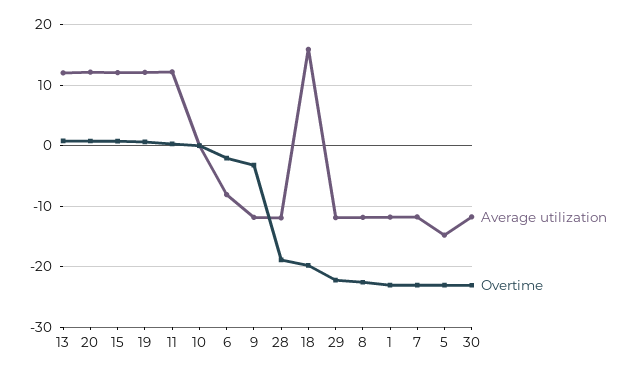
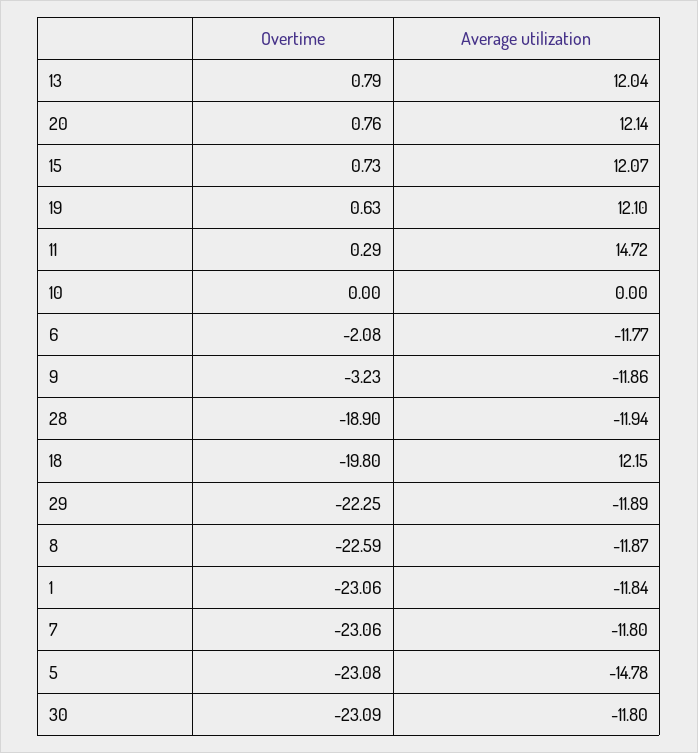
Average utilization, 11: 12 -> 14.72
Average utilization, 6: -8 -> -11.77
Average utilization, 18: 16 -> 12.15

